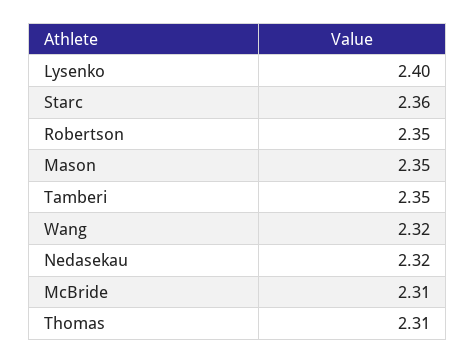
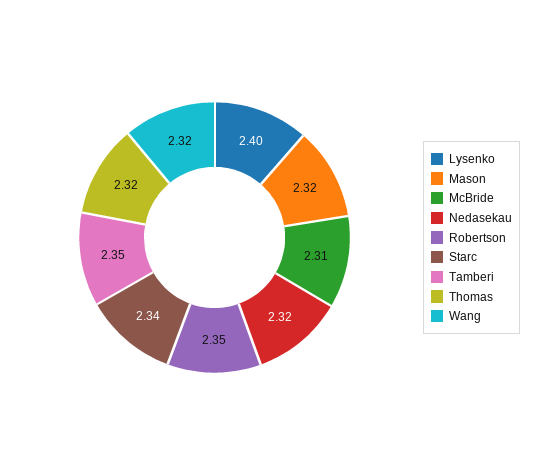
Starc: 2.36 -> 2.34
Mason: 2.35 -> 2.32
Thomas: 2.31 -> 2.32

